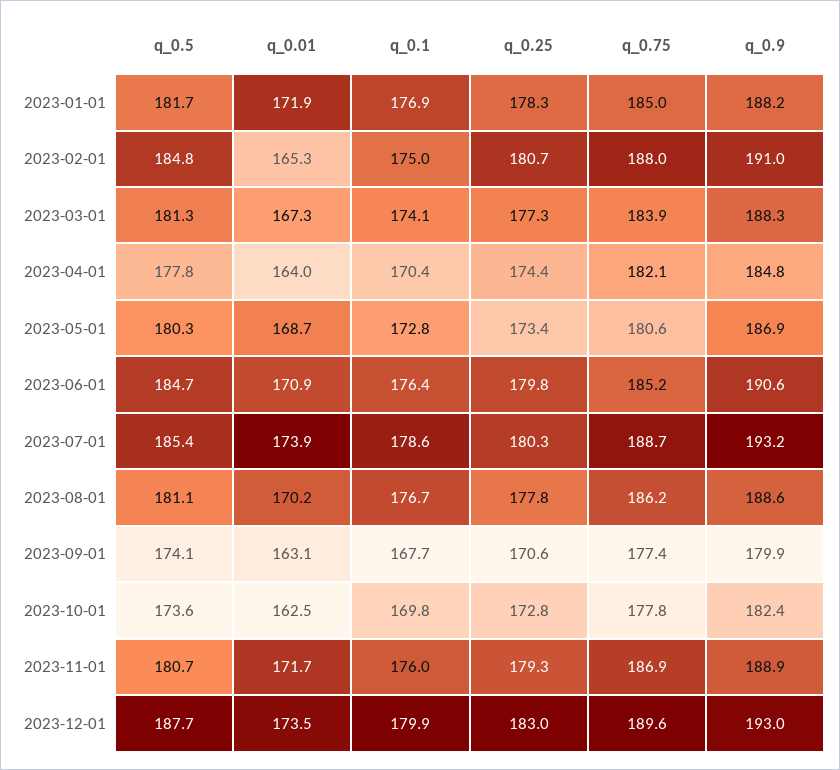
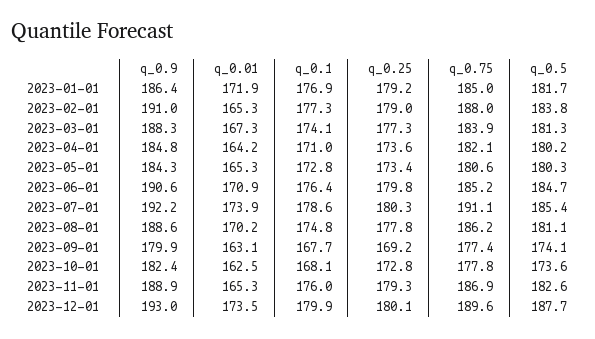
q_0.25, 2023-01-01: 178.3 -> 179.2
q_0.9, 2023-01-01: 188.2 -> 186.4
q_0.5, 2023-02-01: 184.8 -> 183.8
q_0.1, 2023-02-01: 175 -> 177.3
q_0.25, 2023-02-01: 180.7 -> 179
q_0.5, 2023-04-01: 177.8 -> 180.2
q_0.01, 2023-04-01: 164 -> 164.2
q_0.1, 2023-04-01: 170.4 -> 171
q_0.25, 2023-04-01: 174.4 -> 173.6
q_0.01, 2023-05-01: 168.7 -> 165.3
q_0.9, 2023-05-01: 186.9 -> 184.3
q_0.75, 2023-07-01: 188.7 -> 191.1
q_0.9, 2023-07-01: 193.2 -> 192.2
q_0.1, 2023-08-01: 176.7 -> 174.8
q_0.25, 2023-09-01: 170.6 -> 169.2
q_0.1, 2023-10-01: 169.8 -> 168.1
q_0.5, 2023-11-01: 180.7 -> 182.6
q_0.01, 2023-11-01: 171.7 -> 165.3
q_0.25, 2023-12-01: 183 -> 180.1

